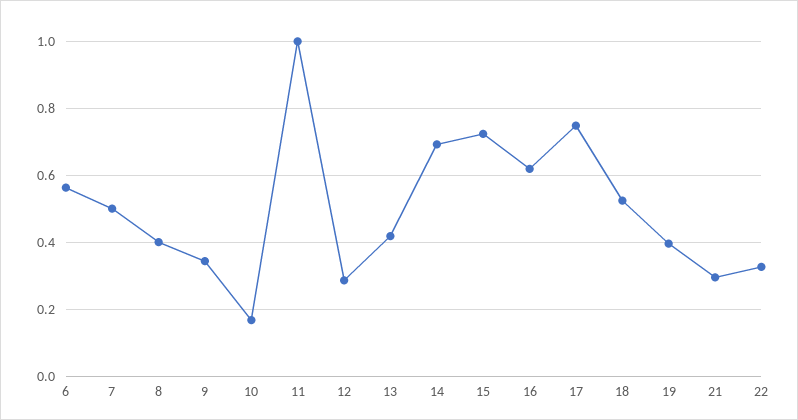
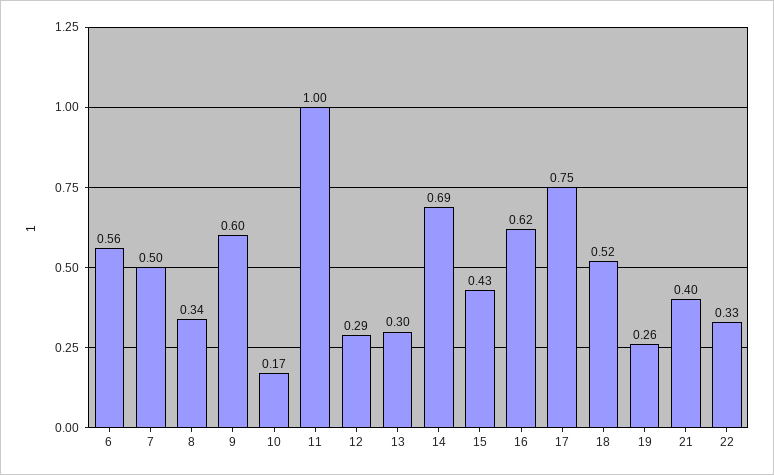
8: 0.4 -> 0.34
9: 0.34 -> 0.6
13: 0.42 -> 0.3
15: 0.72 -> 0.43
19: 0.4 -> 0.26
21: 0.3 -> 0.4

